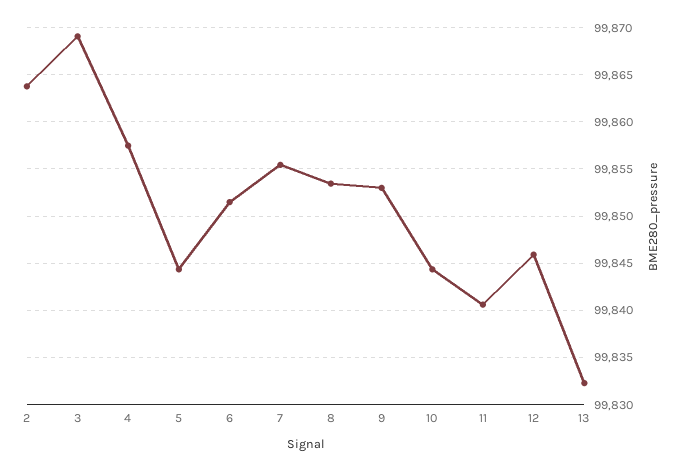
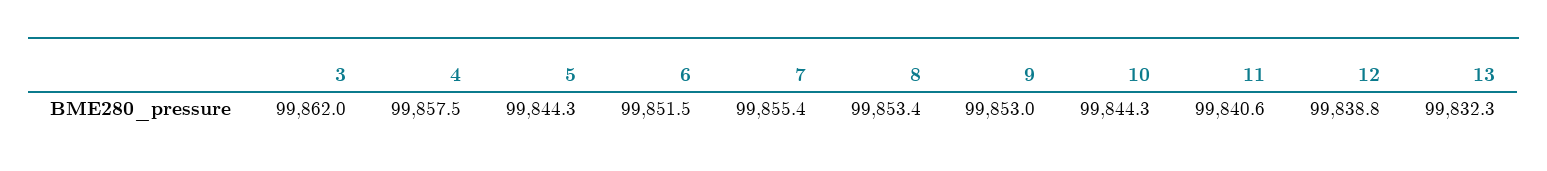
2: 99864 -> none
3: 99869 -> 99862
12: 99846 -> 99838.8

